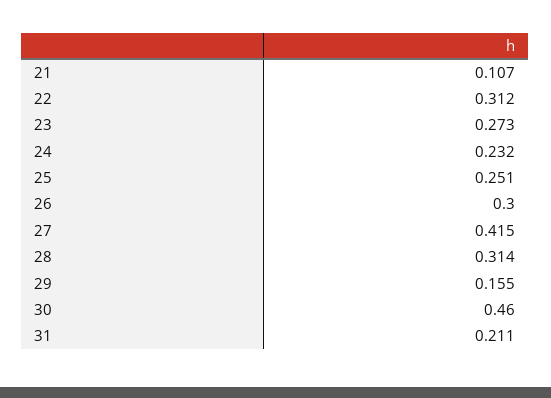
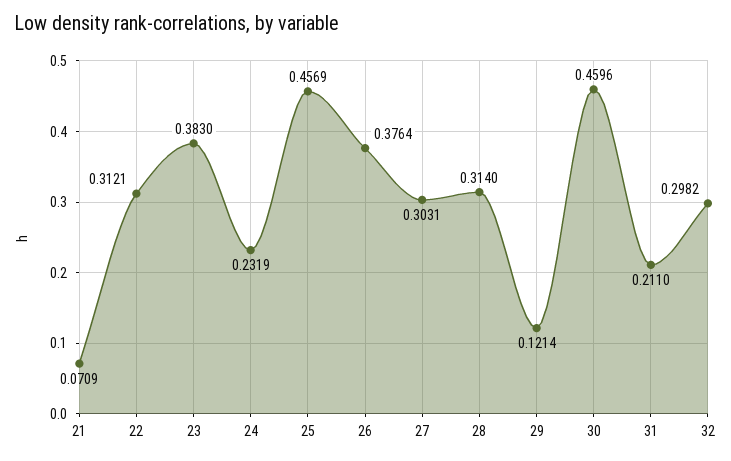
21: 0.107 -> 0.0709
23: 0.273 -> 0.383
25: 0.251 -> 0.4569
26: 0.3 -> 0.3764
27: 0.415 -> 0.3031
29: 0.155 -> 0.1214
32: none -> 0.2982

